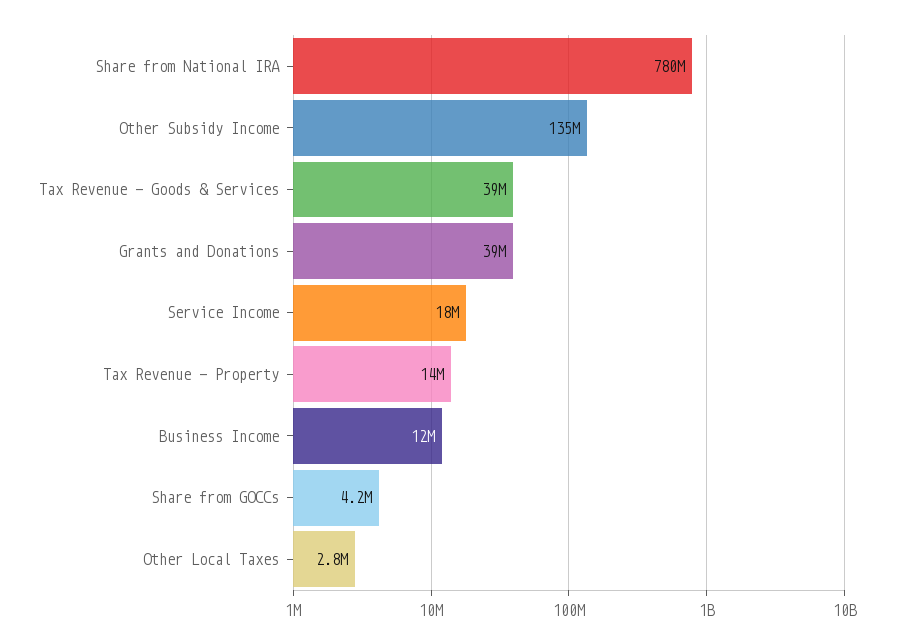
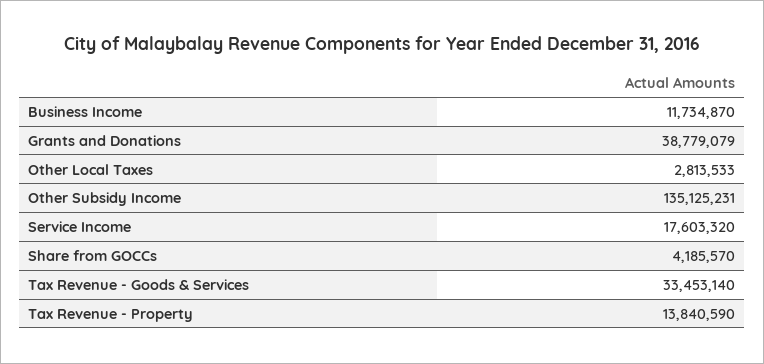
Share from National IRA: 780000000 -> none
Tax Revenue - Goods & Services: 39000000 -> 33453140

